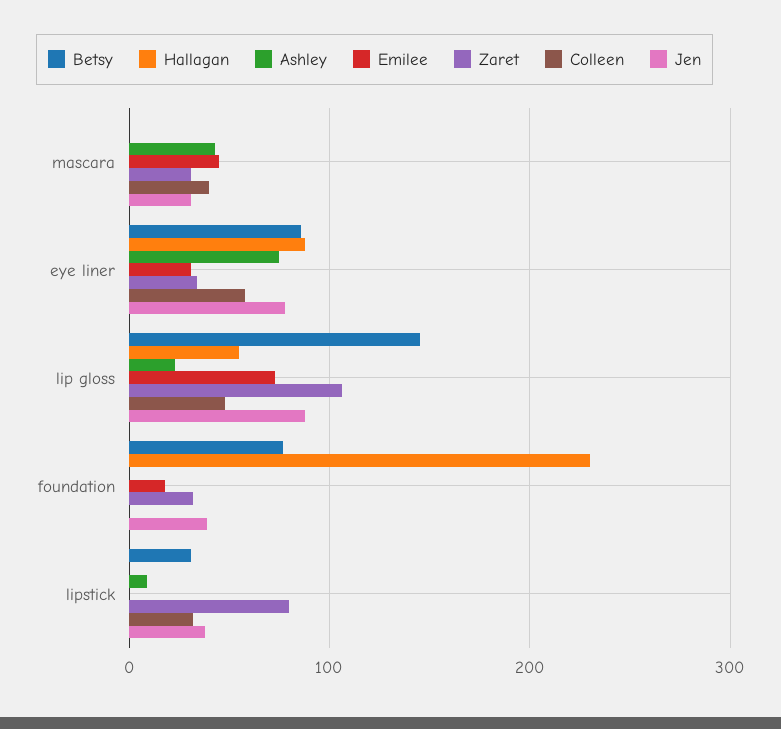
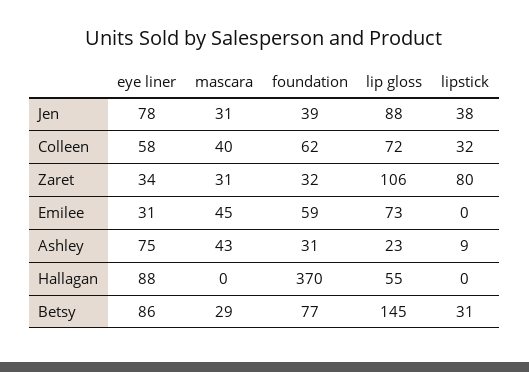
Betsy, mascara: 0 -> 29
Colleen, lip gloss: 50 -> 72
Hallagan, foundation: 230 -> 370
Ashley, foundation: 0 -> 31
Emilee, foundation: 20 -> 59
Colleen, foundation: 0 -> 62

